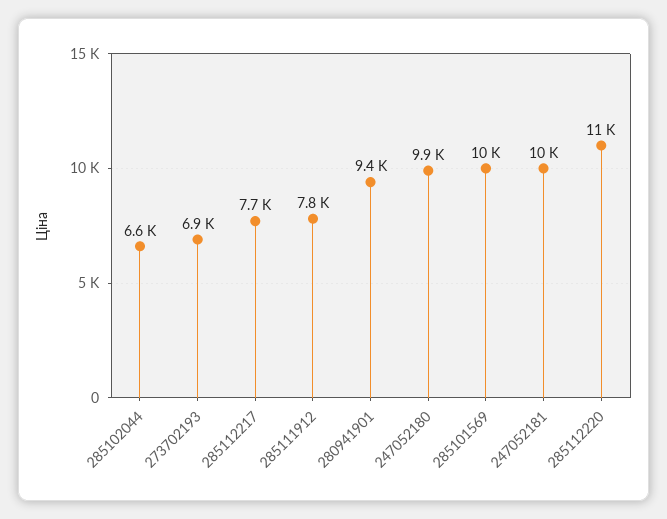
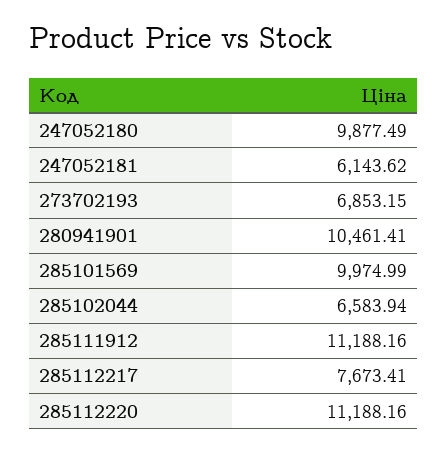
285111912: 7800 -> 11188.16
280941901: 9400 -> 10461.41
247052181: 10000 -> 6143.62

